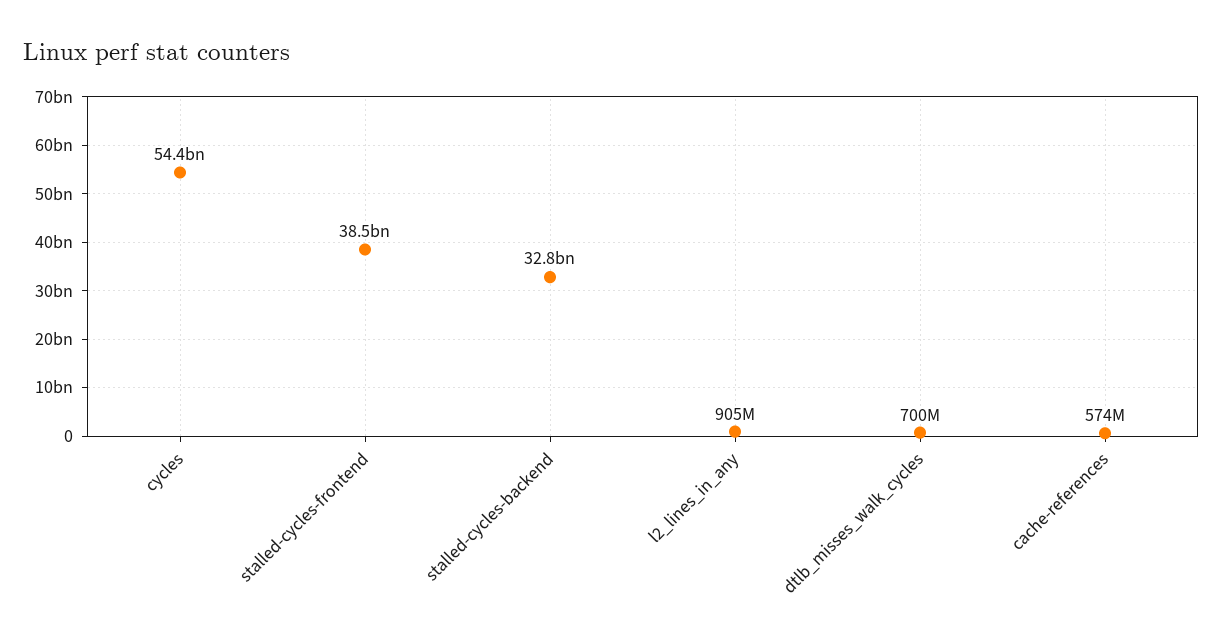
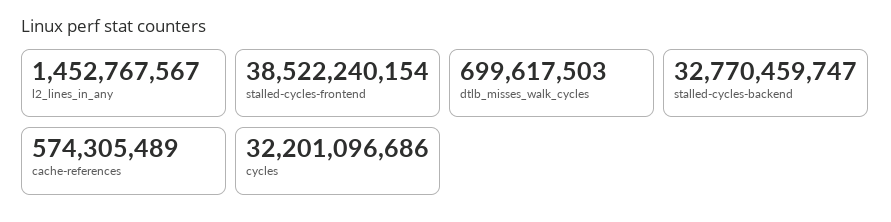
cycles: 54400000000 -> 32201096686
l2_lines_in_any: 905000000 -> 1452767567

